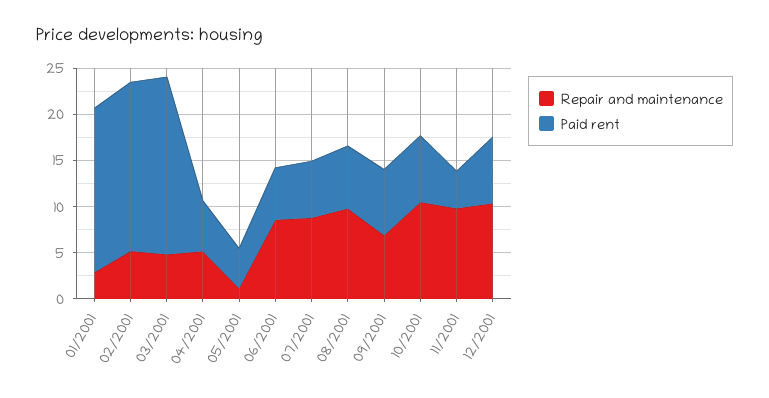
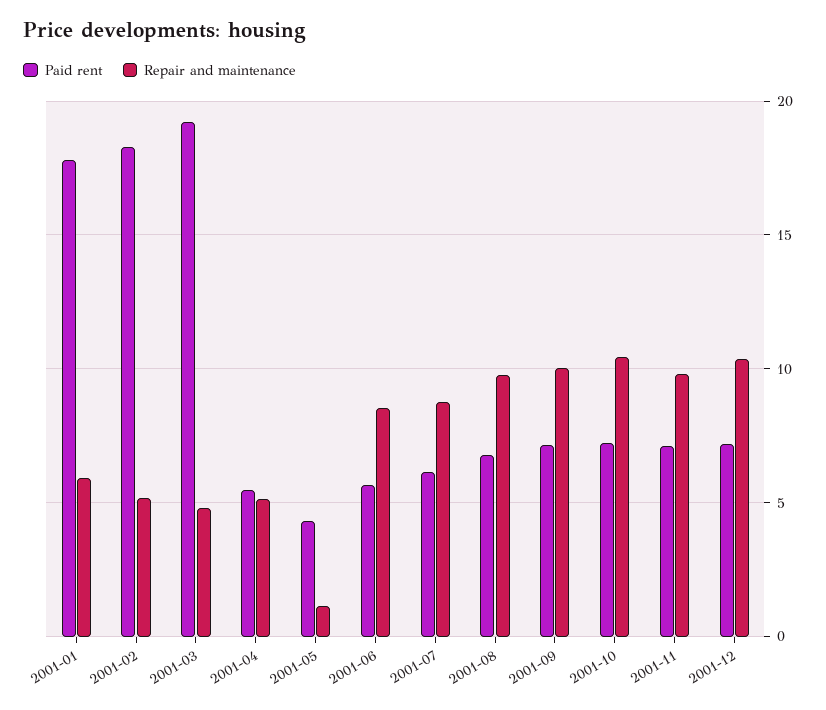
Repair and maintenance, 01/2001: 3 -> 6
Repair and maintenance, 09/2001: 7 -> 10
Paid rent, 11/2001: 4 -> 7

